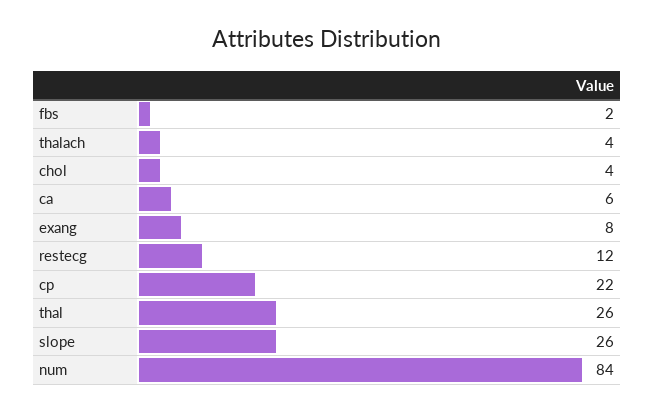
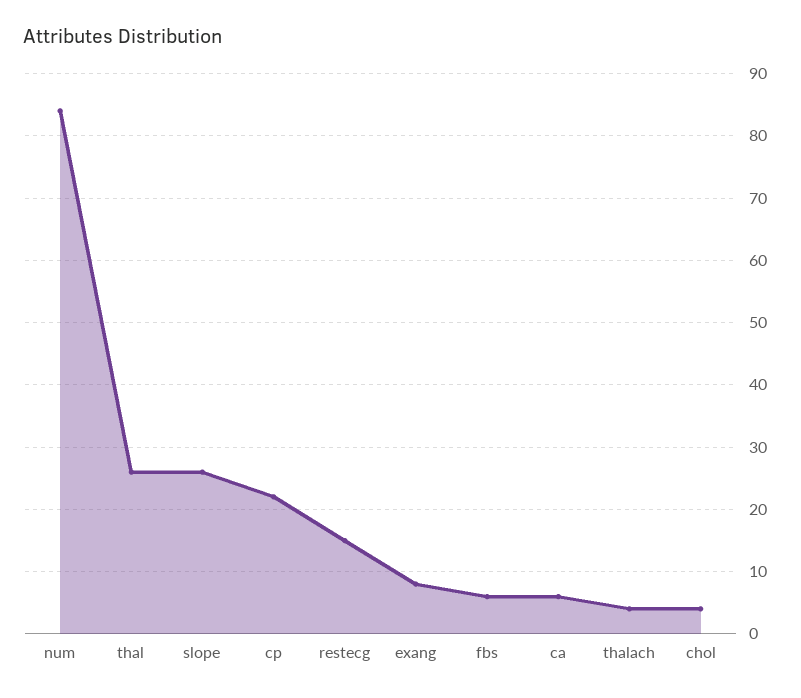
fbs: 2 -> 6
restecg: 12 -> 15

